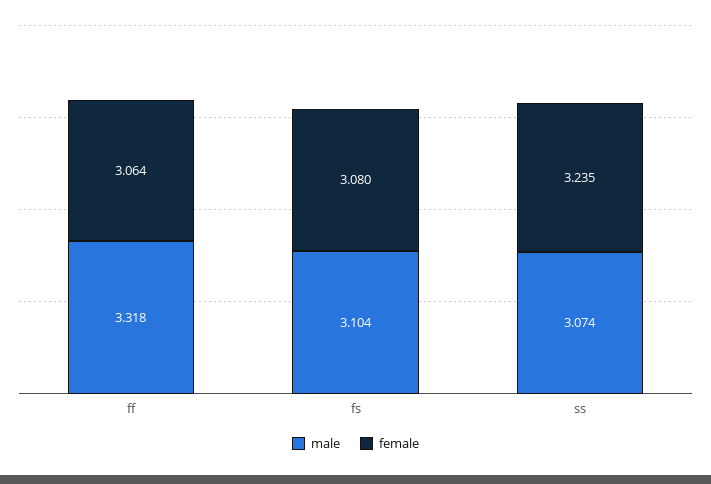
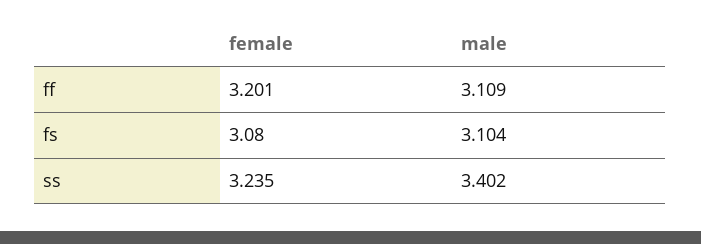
male, ff: 3.318 -> 3.109
female, ff: 3.064 -> 3.201
male, ss: 3.074 -> 3.402

